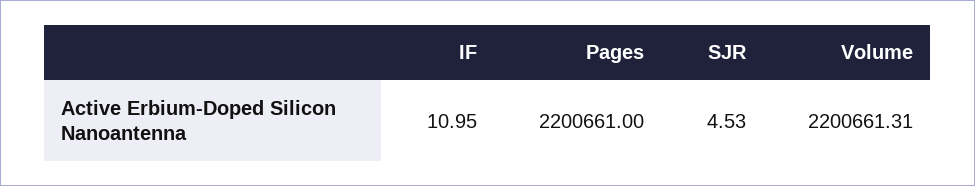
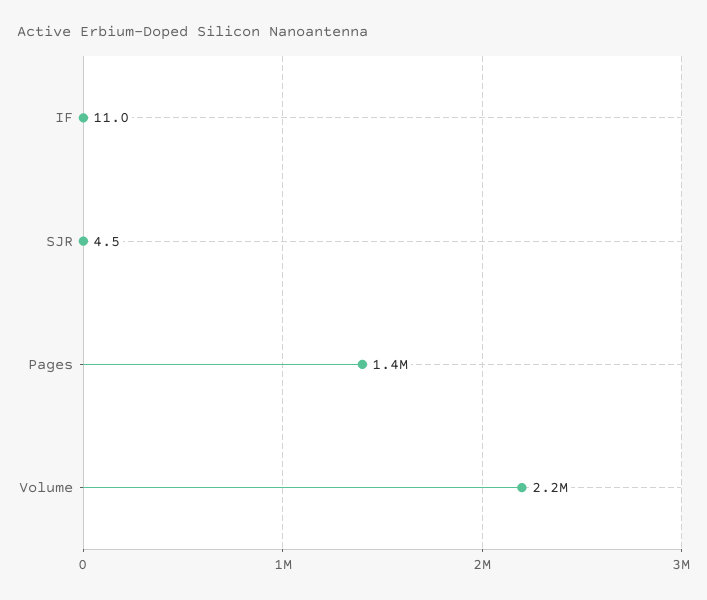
Pages: 2200661 -> 1400000

